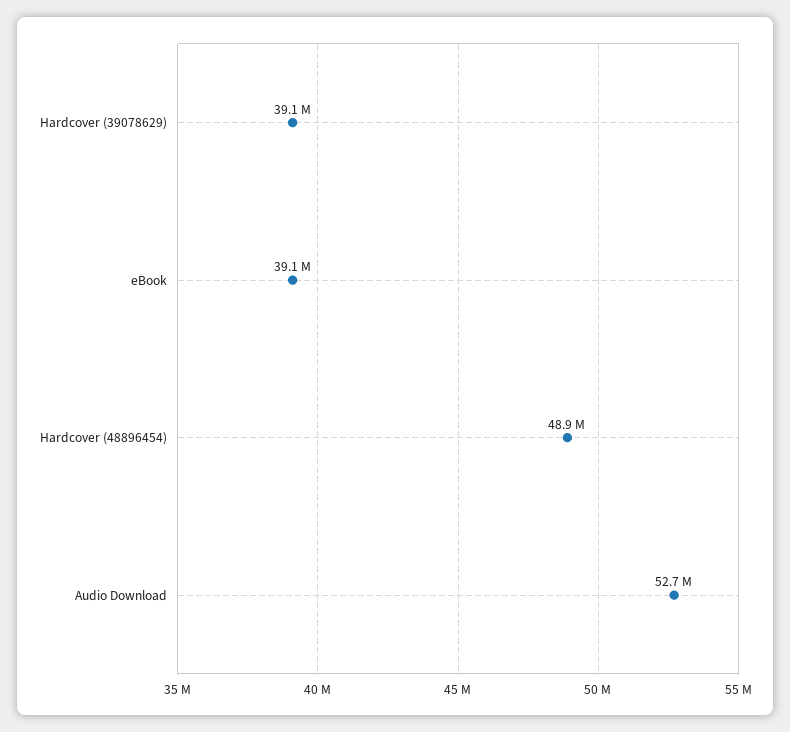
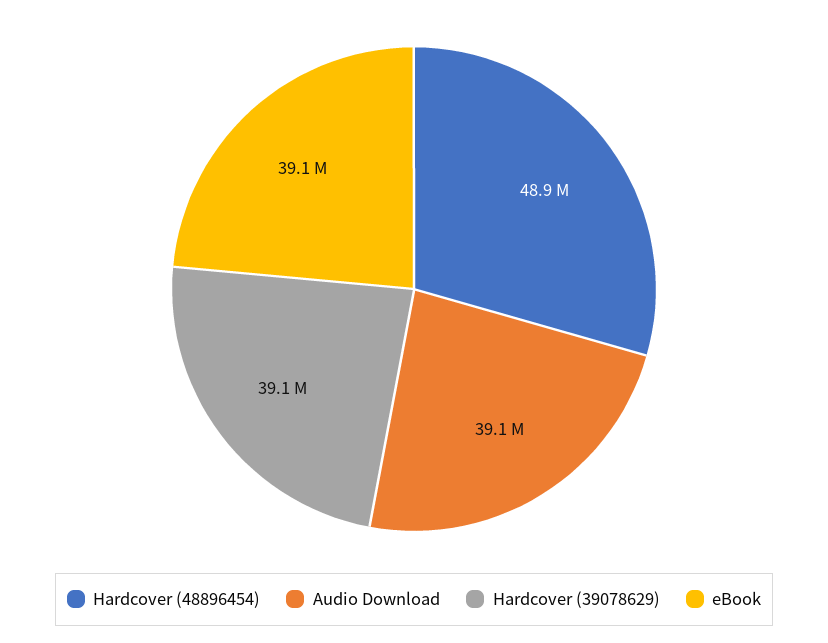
Audio Download: 52700000 -> 39100000

